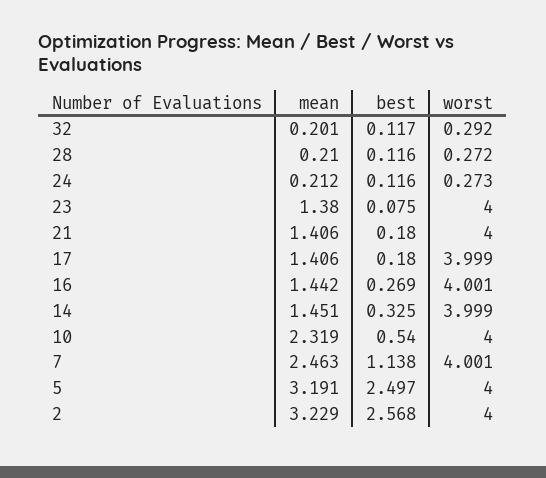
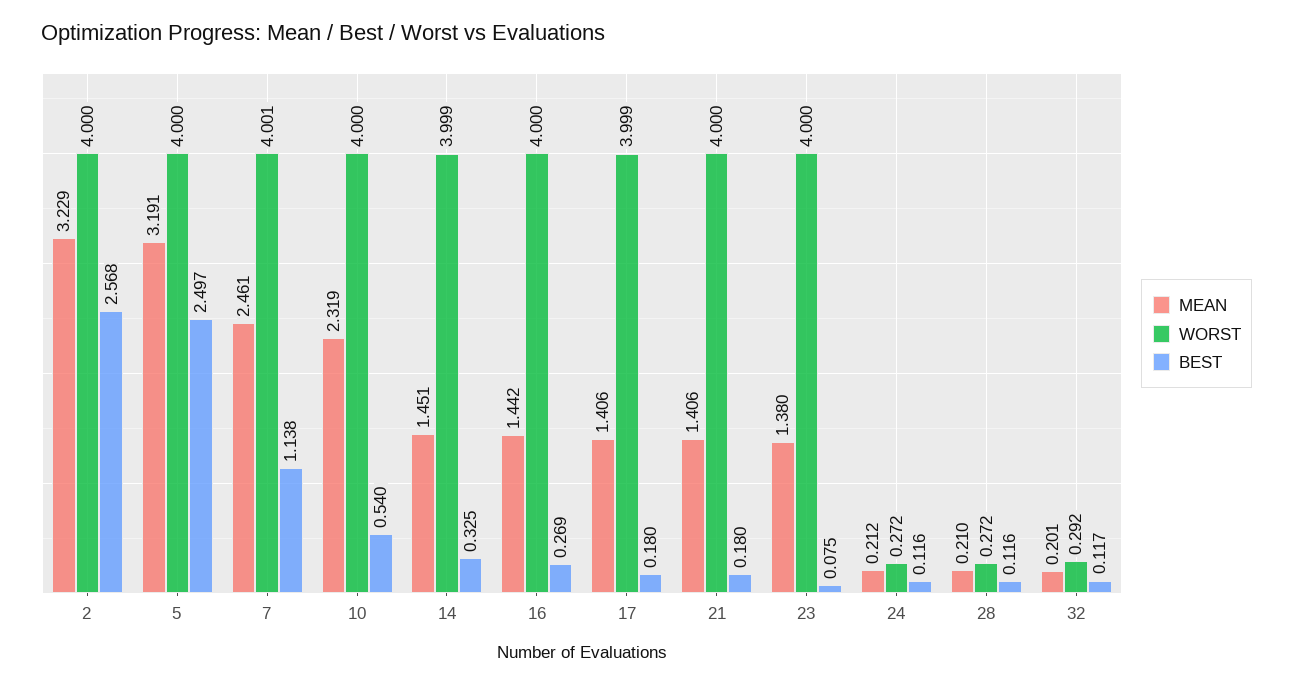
worst, 24: 0.273 -> 0.272
worst, 16: 4.001 -> 4
mean, 7: 2.463 -> 2.461

